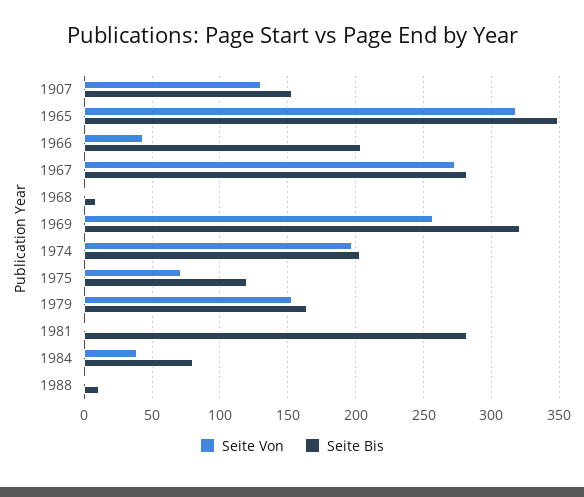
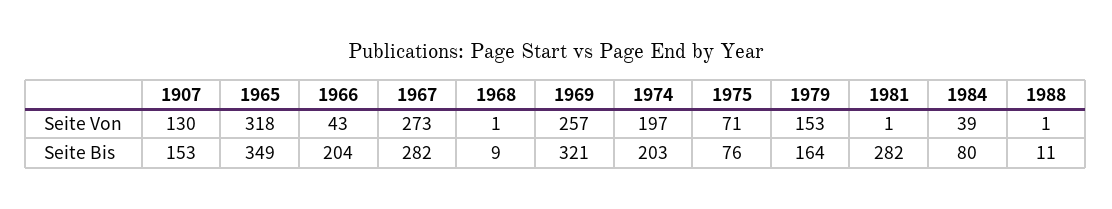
Seite Bis, 1975: 120 -> 76

